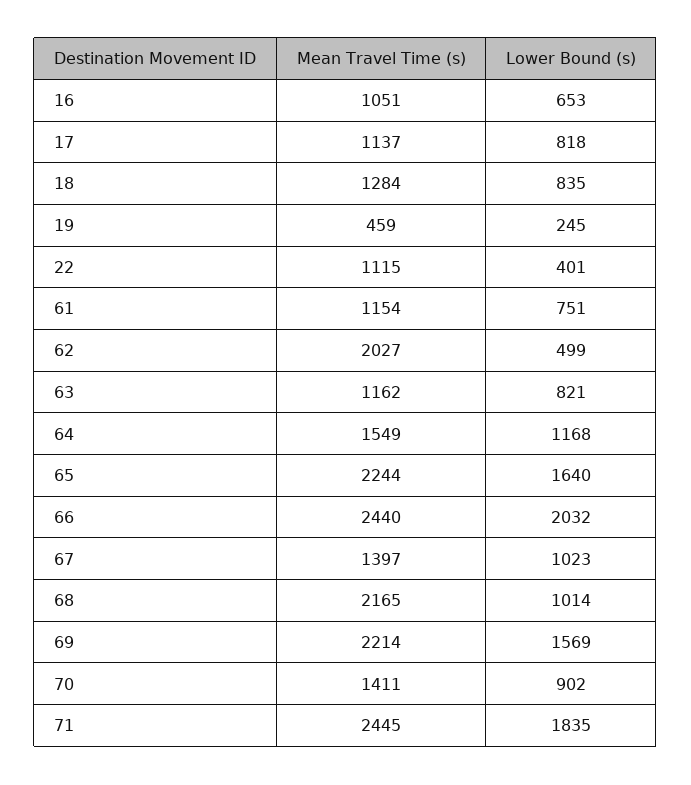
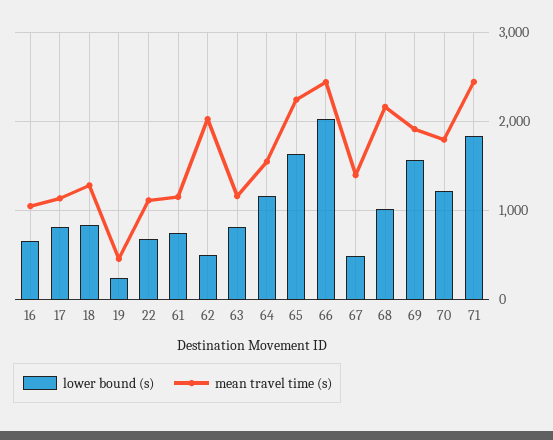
Lower Bound (s), 22: 401 -> 700
Lower Bound (s), 67: 1023 -> 500
Mean Travel Time (s), 69: 2214 -> 1900
Mean Travel Time (s), 70: 1411 -> 1800
Lower Bound (s), 70: 902 -> 1200

